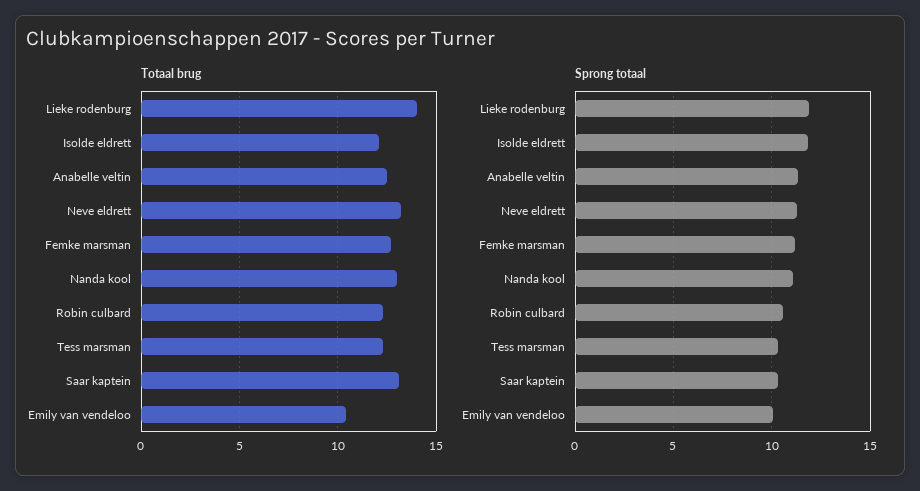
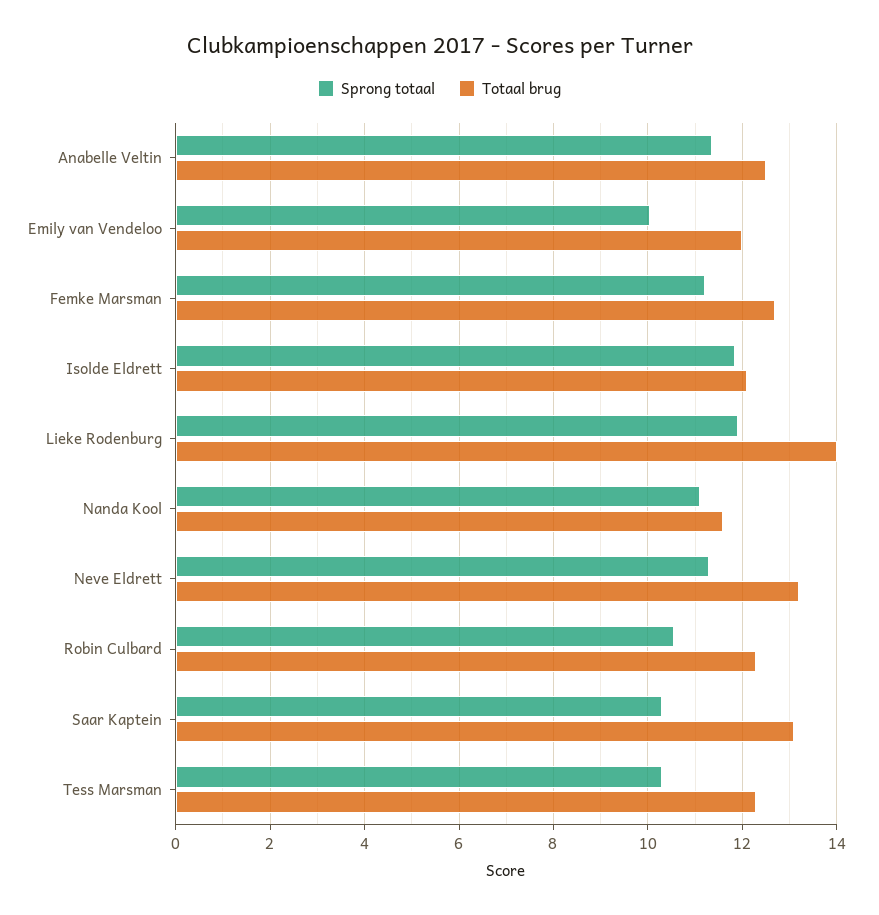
Totaal brug, Nanda kool: 13 -> 11.6
Totaal brug, Emily van vendeloo: 10.5 -> 12

